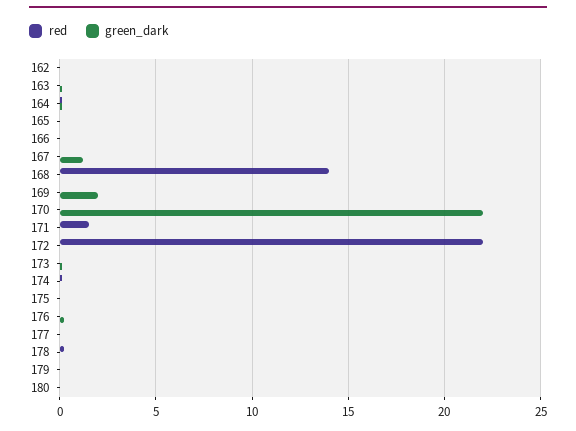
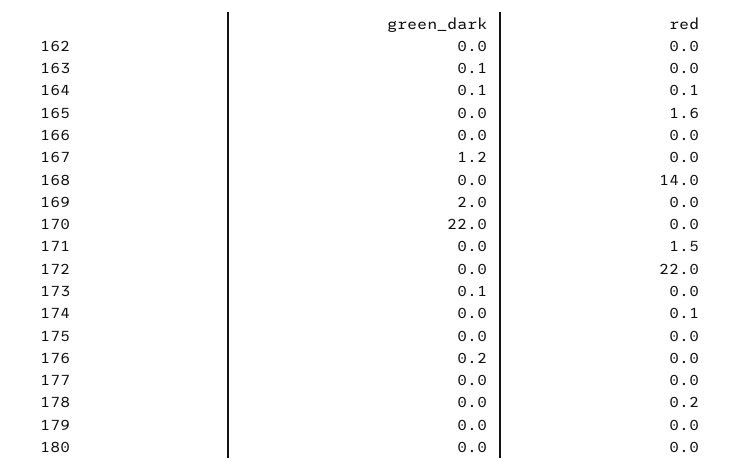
red, 165: 0 -> 1.6

